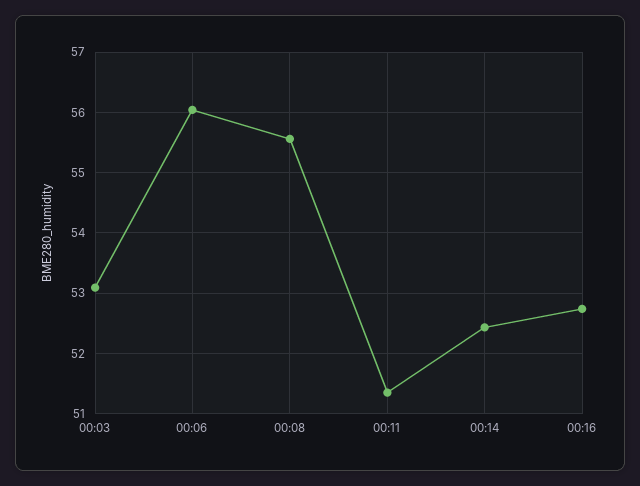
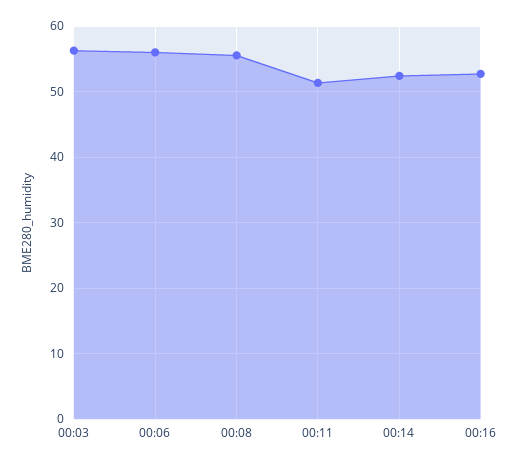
00:03: 53.1 -> 56

